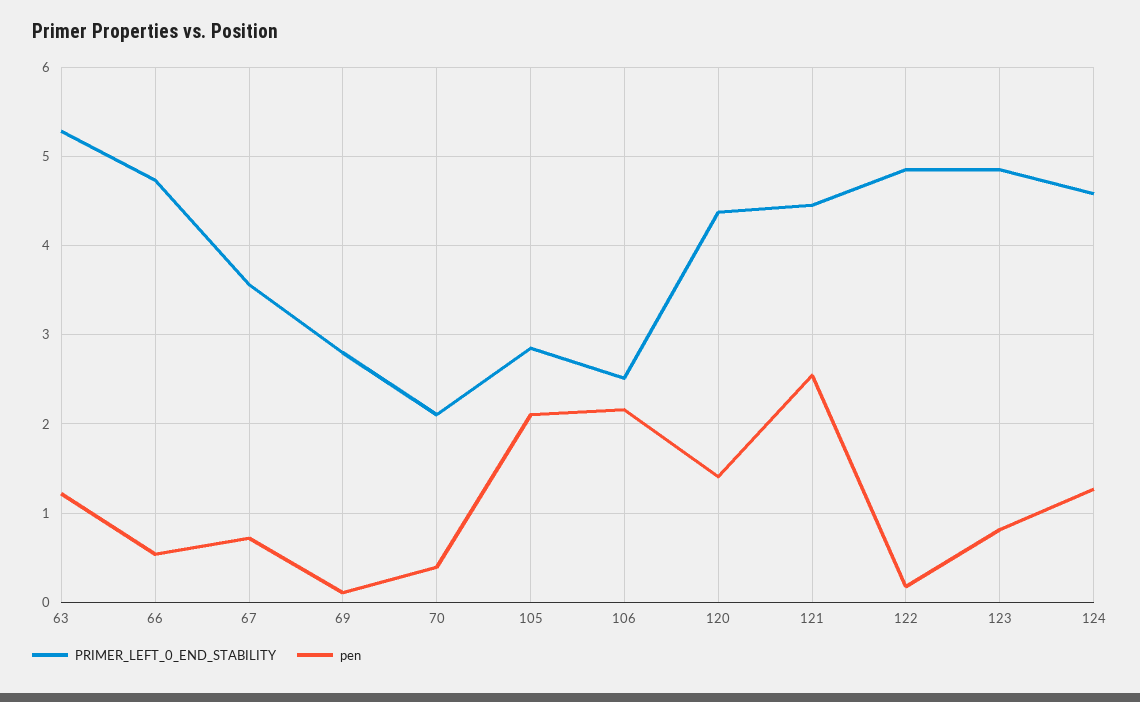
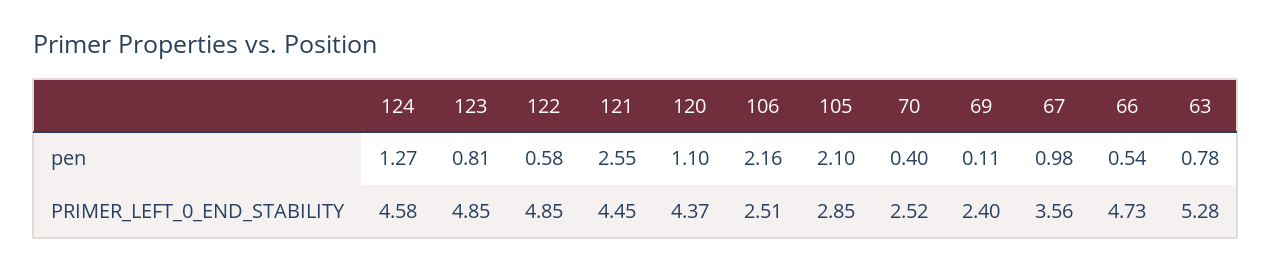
pen, 63: 1.2 -> 0.78
pen, 67: 0.7 -> 0.98
PRIMER_LEFT_0_END_STABILITY, 69: 2.8 -> 2.4
PRIMER_LEFT_0_END_STABILITY, 70: 2.1 -> 2.52
pen, 120: 1.4 -> 1.1
pen, 122: 0.2 -> 0.58

